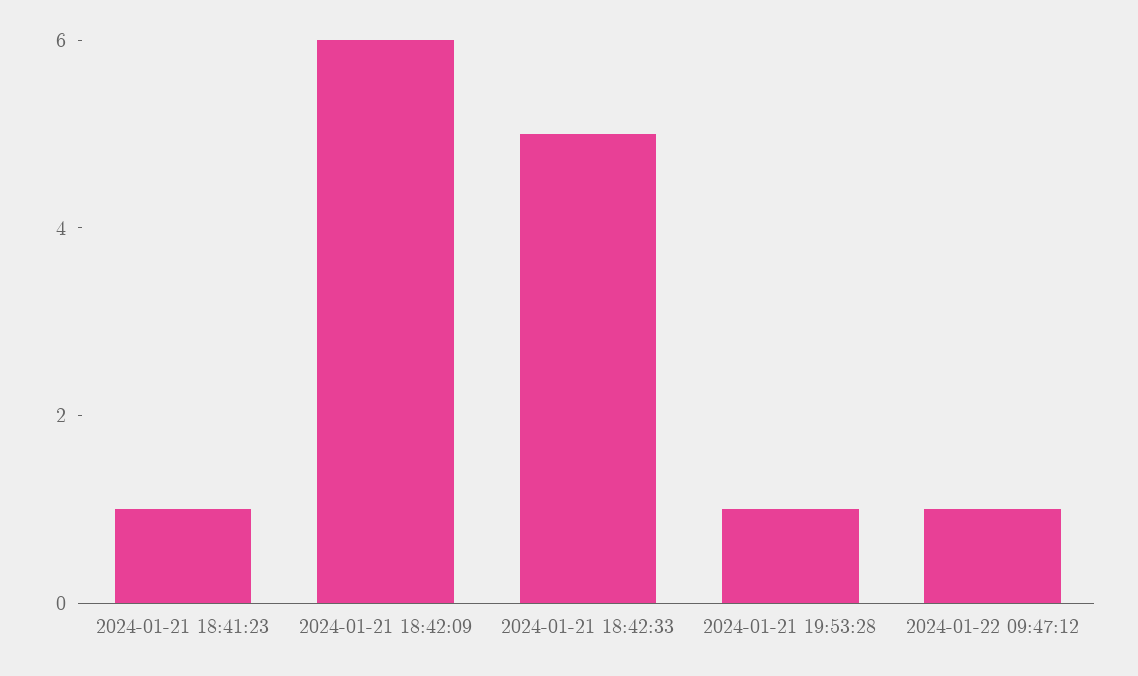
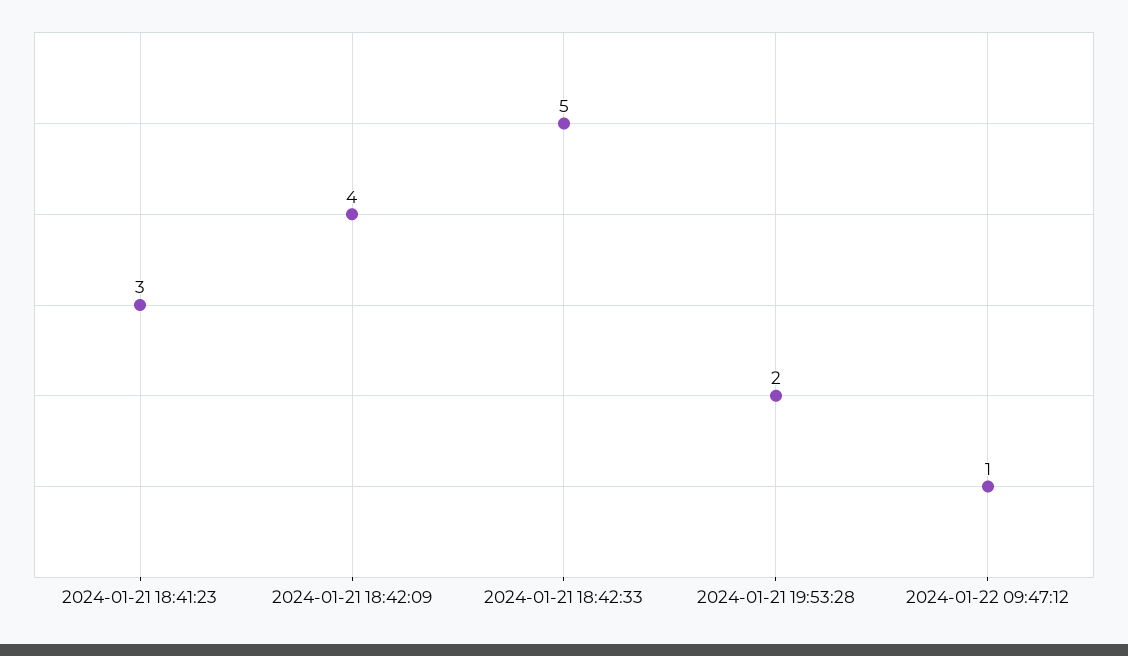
2024-01-21 18:41:23: 1 -> 3
2024-01-21 18:42:09: 6 -> 4
2024-01-21 19:53:28: 1 -> 2

